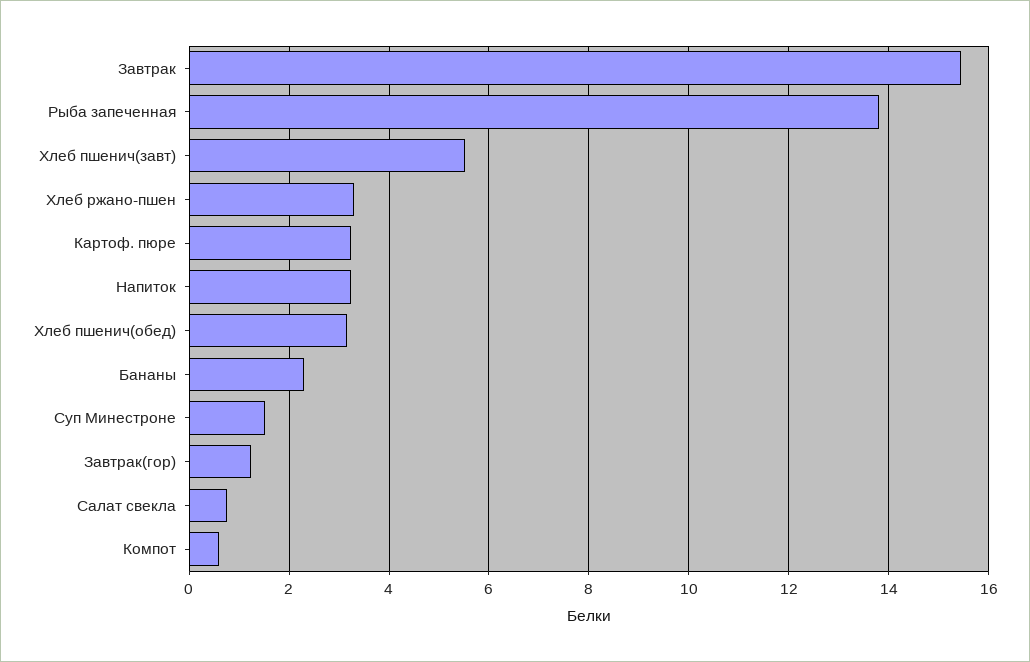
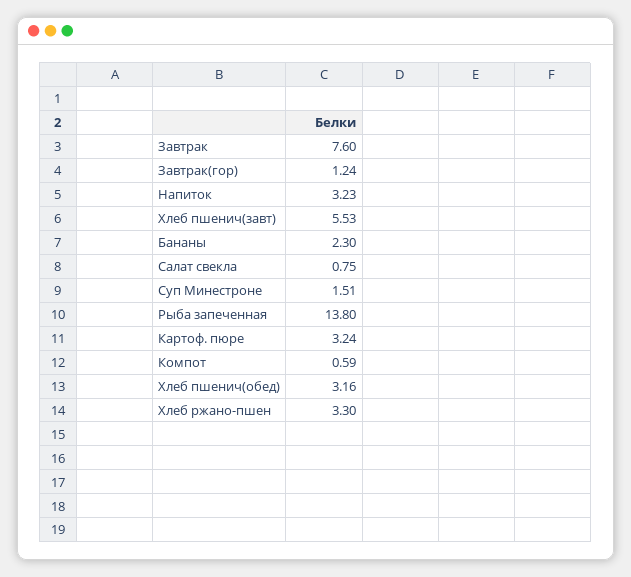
Завтрак: 15.4 -> 7.6

